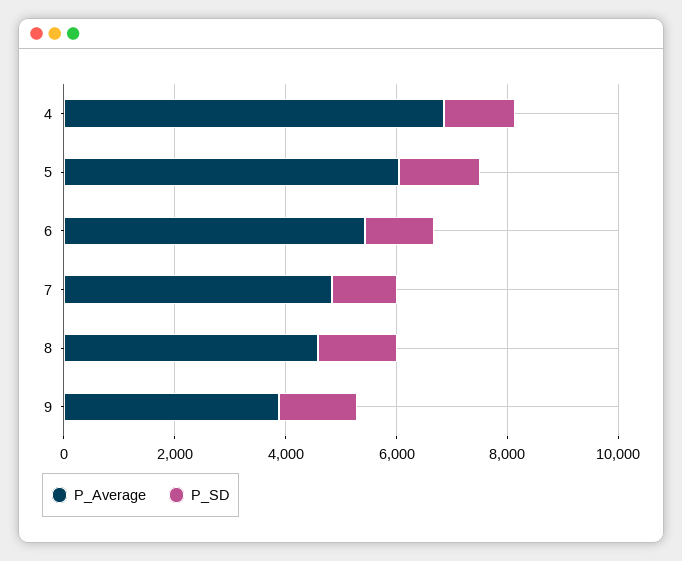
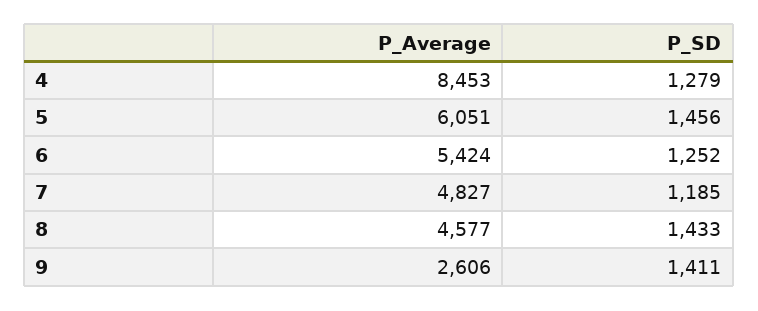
P_Average, 4: 7000 -> 8453
P_Average, 9: 4000 -> 2606

